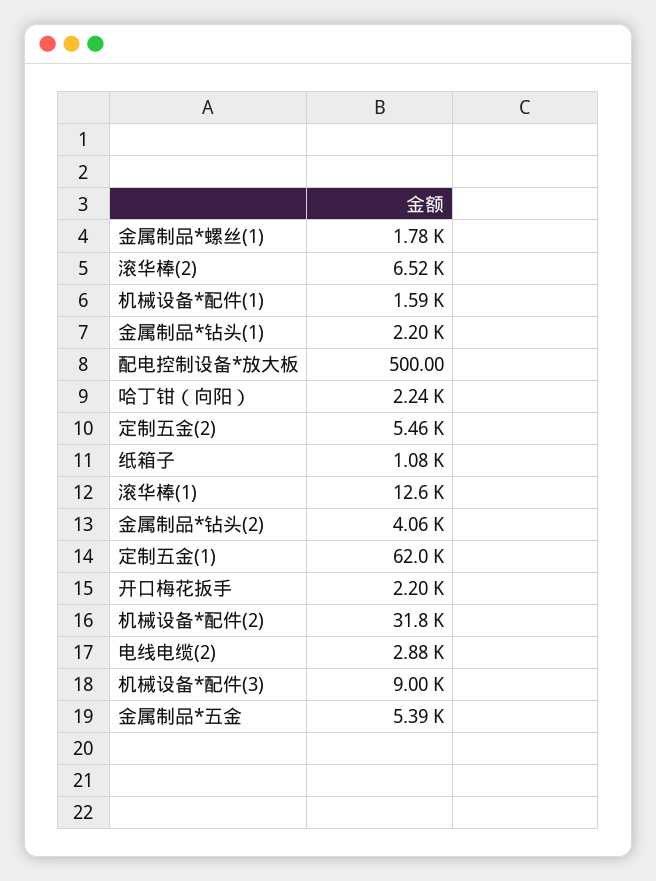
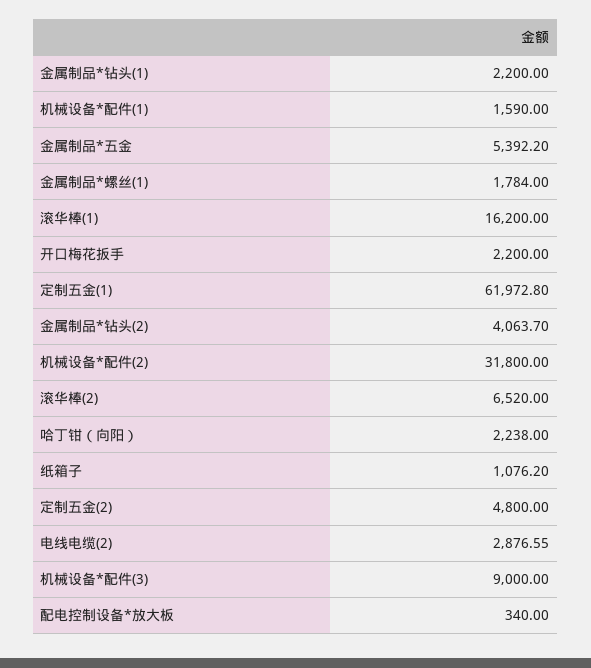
配电控制设备*放大板: 500 -> 340
定制五金(2): 5460 -> 4800
滚华棒(1): 12600 -> 16200

